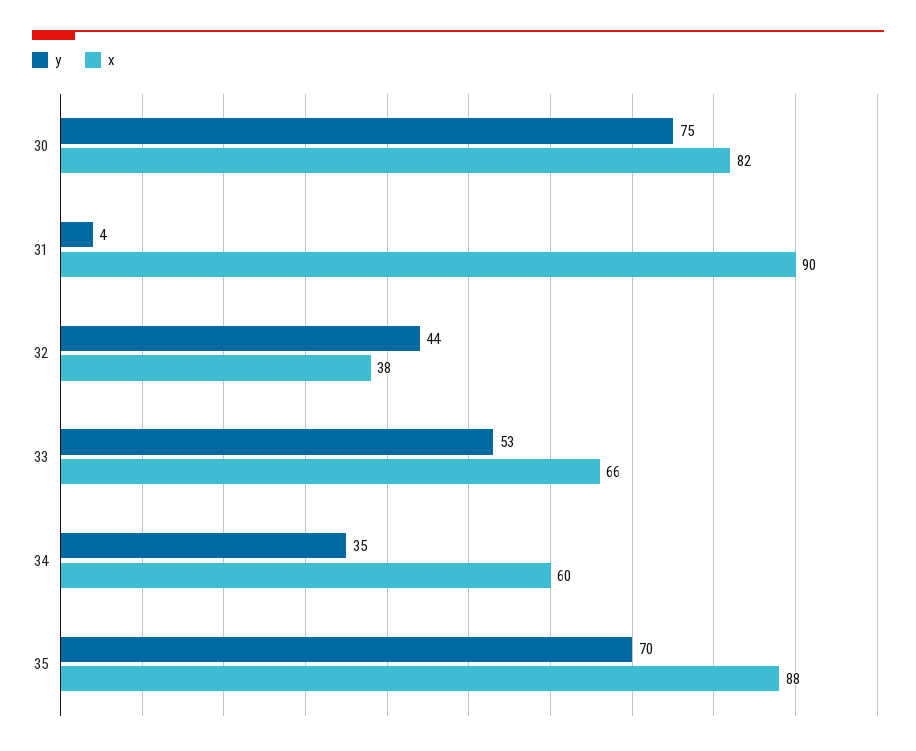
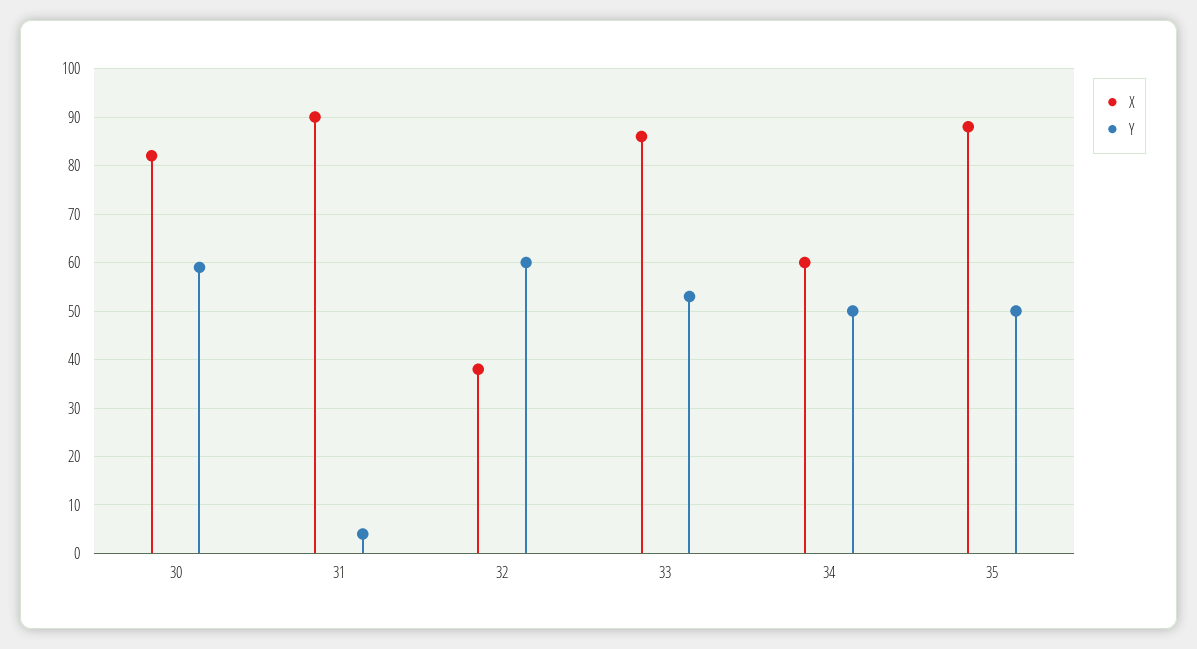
y, 30: 75 -> 60
y, 32: 44 -> 60
x, 33: 66 -> 85
y, 34: 35 -> 50
y, 35: 70 -> 50

